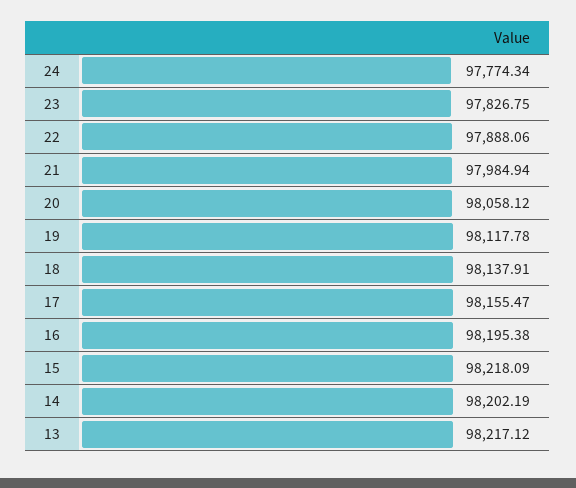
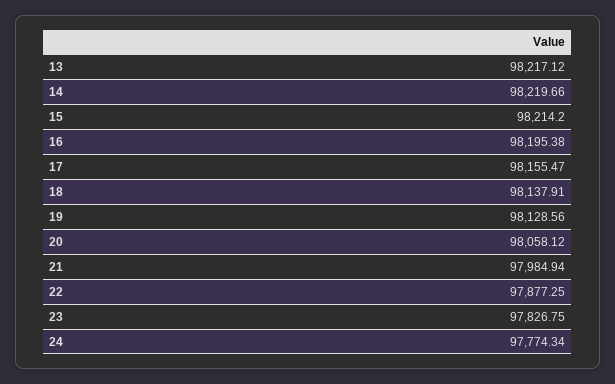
22: 97888.06 -> 97877.25
19: 98117.78 -> 98128.56
15: 98218.09 -> 98214.2
14: 98202.19 -> 98219.66

